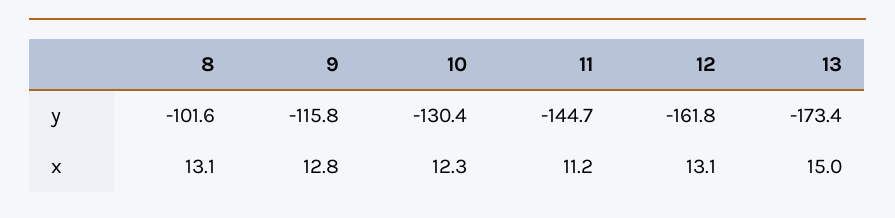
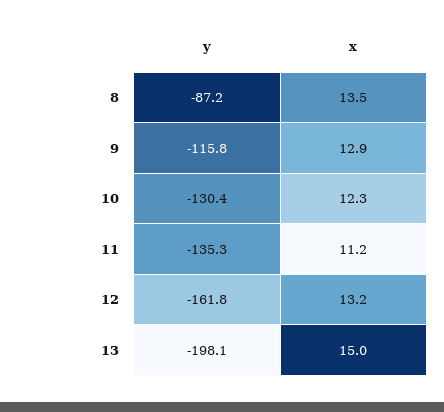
8, y: -101.6 -> -87.2
11, y: -144.7 -> -135.3
13, y: -173.4 -> -198.1
8, x: 13.1 -> 13.5
9, x: 12.8 -> 12.9
12, x: 13.1 -> 13.2

